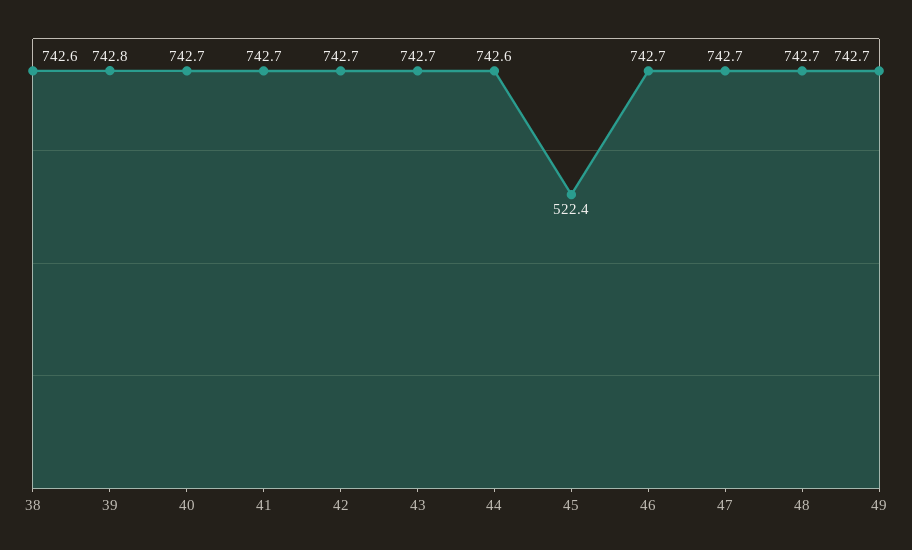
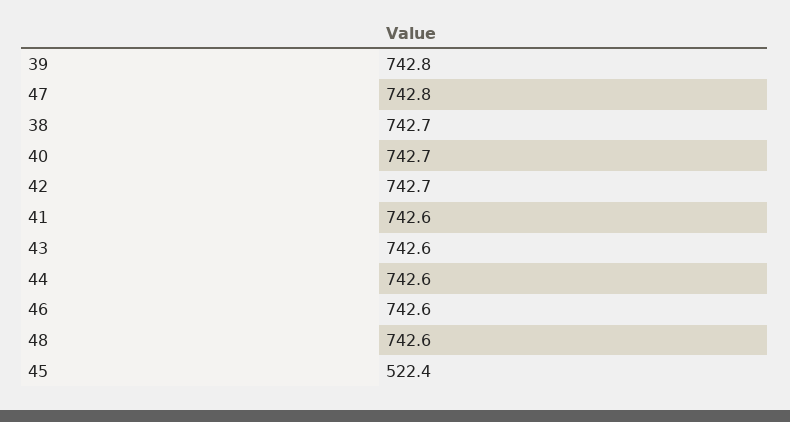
38: 742.6 -> 742.7
41: 742.7 -> 742.6
43: 742.7 -> 742.6
46: 742.7 -> 742.6
47: 742.7 -> 742.8
48: 742.7 -> 742.6
49: 742.7 -> none

